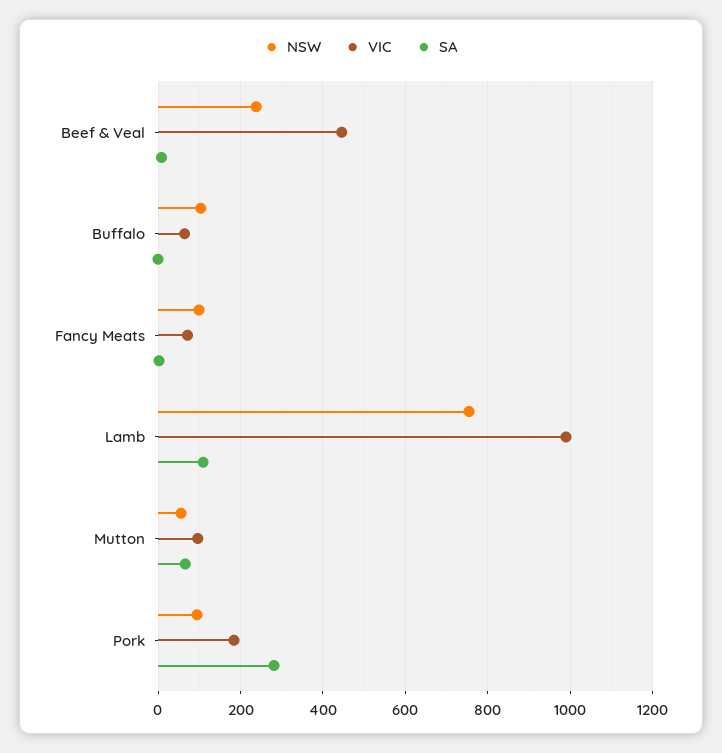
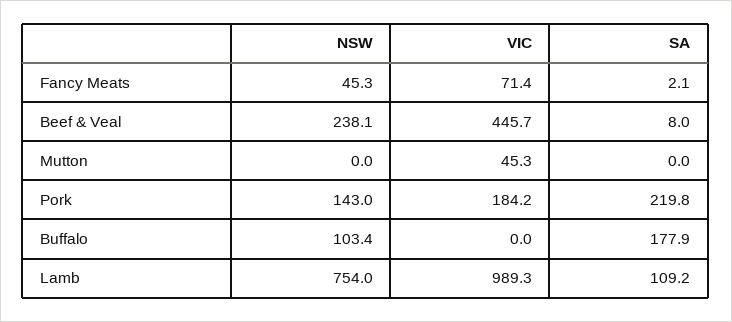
VIC, Buffalo: 60 -> 0
SA, Buffalo: 0 -> 177.9
NSW, Fancy Meats: 100 -> 45.3
NSW, Mutton: 60 -> 0
VIC, Mutton: 100 -> 45.3
SA, Mutton: 60 -> 0
NSW, Pork: 100 -> 143
SA, Pork: 280 -> 219.8

